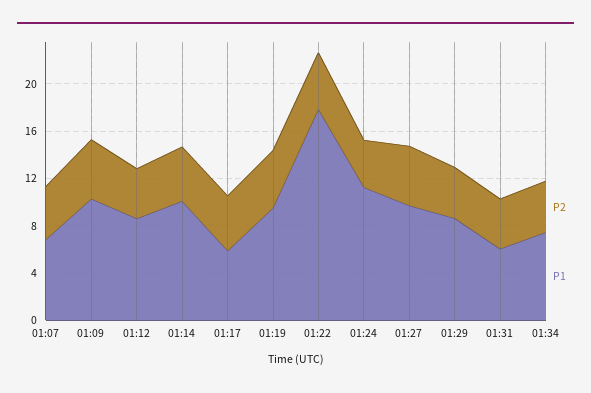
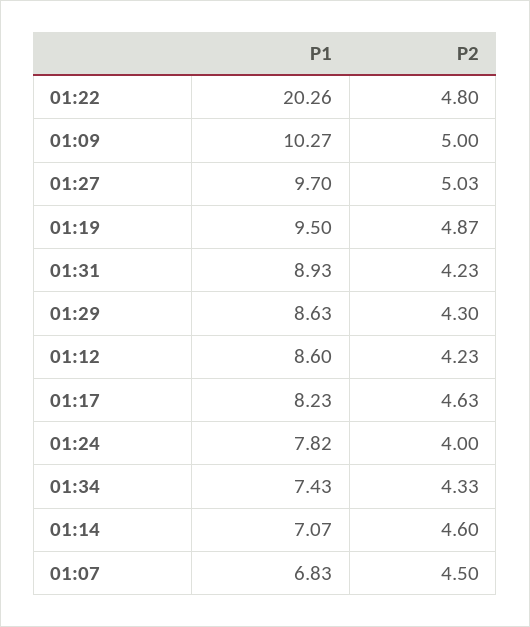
P1, 01:14: 10 -> 7.07
P1, 01:17: 6 -> 8.23
P1, 01:22: 18 -> 20.26
P1, 01:24: 11 -> 7.82
P1, 01:31: 6 -> 8.93

